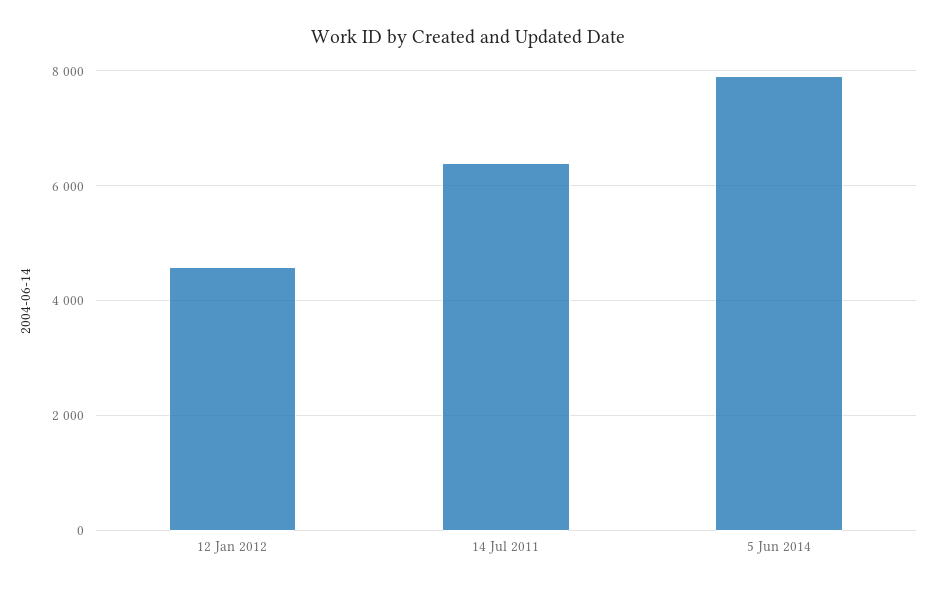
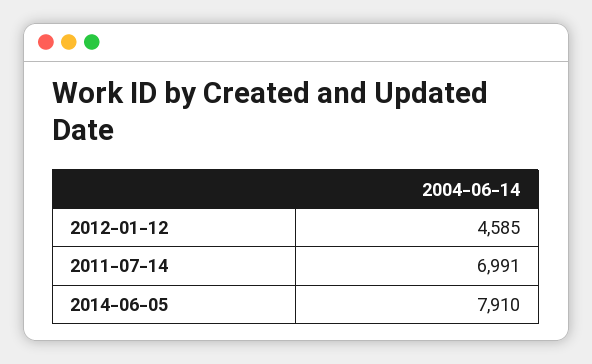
14 Jul 2011: 6400 -> 6991

